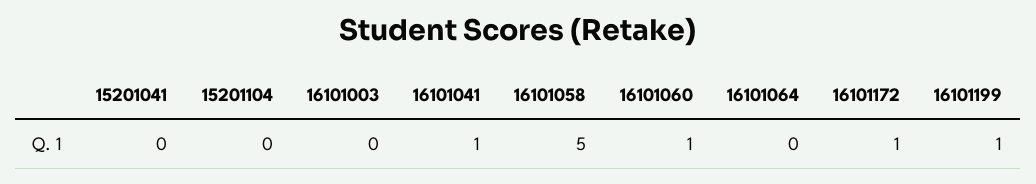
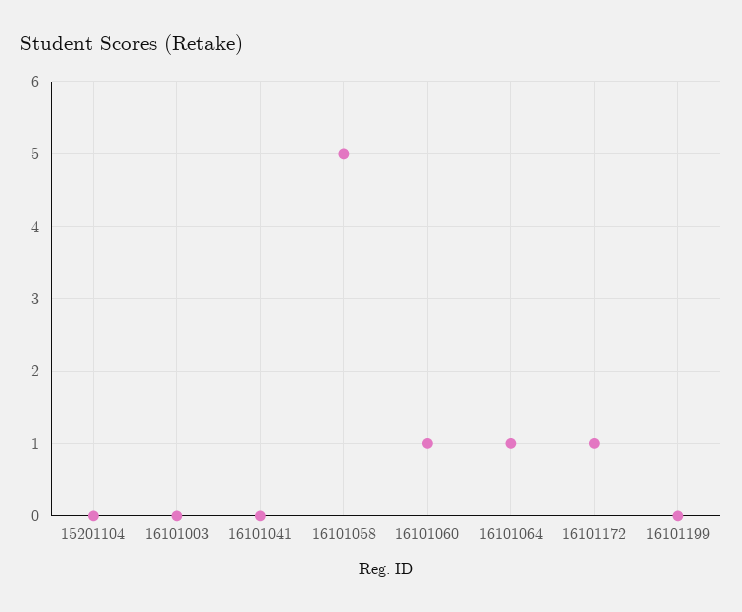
15201041: 0 -> none
16101041: 1 -> 0
16101064: 0 -> 1
16101199: 1 -> 0

